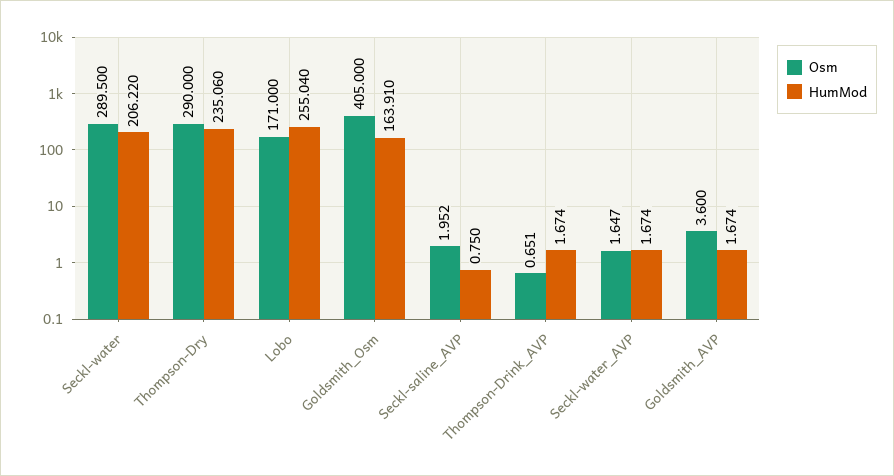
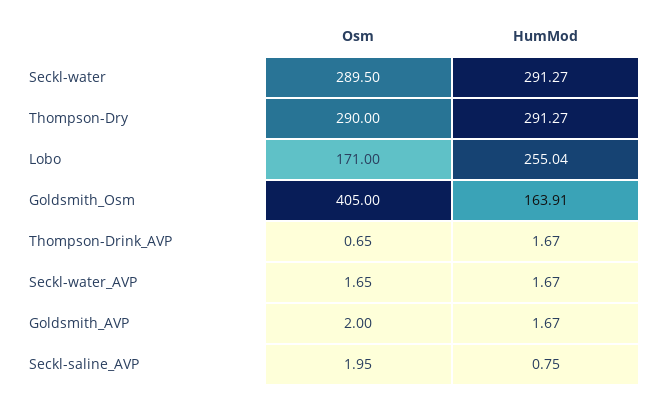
HumMod, Seckl-water: 206.22 -> 291.27
HumMod, Thompson-Dry: 235.06 -> 291.27
Osm, Goldsmith_AVP: 3.6 -> 2

